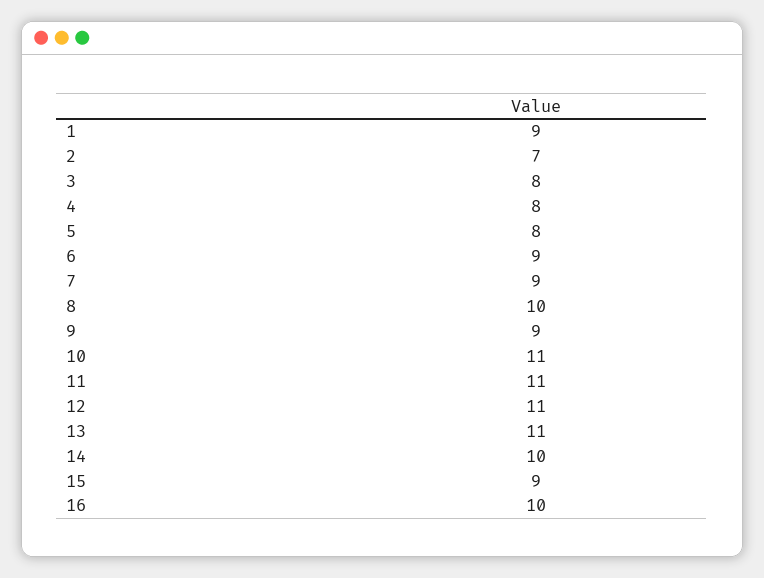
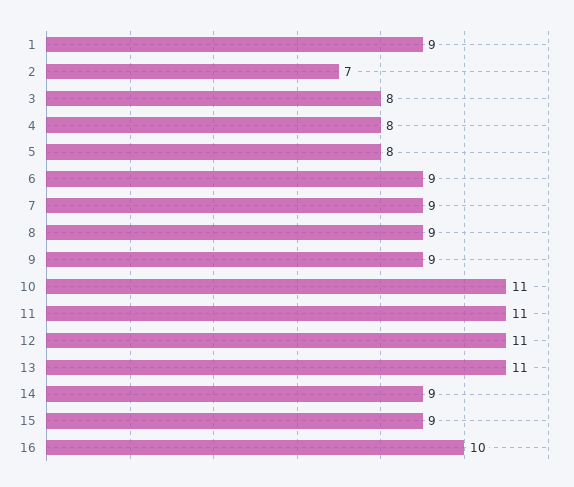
8: 10 -> 9
14: 10 -> 9

